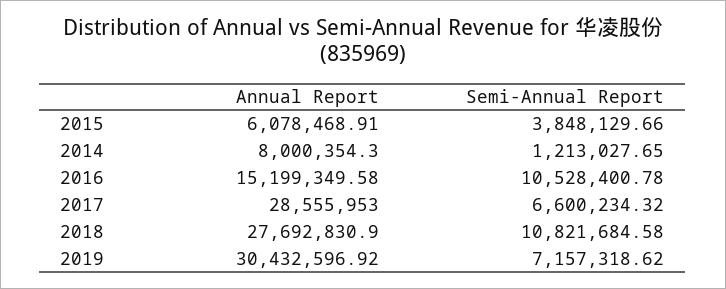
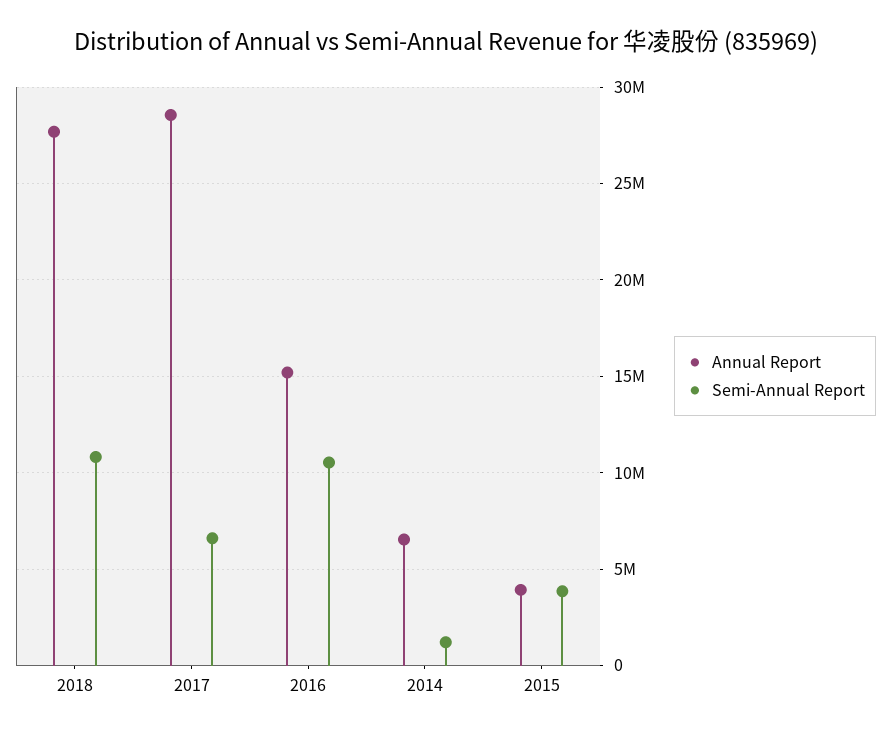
Annual Report, 2015: 6078468.91 -> 4000000
Annual Report, 2014: 8000354.3 -> 6500000
Annual Report, 2019: 30432596.92 -> none
Semi-Annual Report, 2019: 7157318.62 -> none

